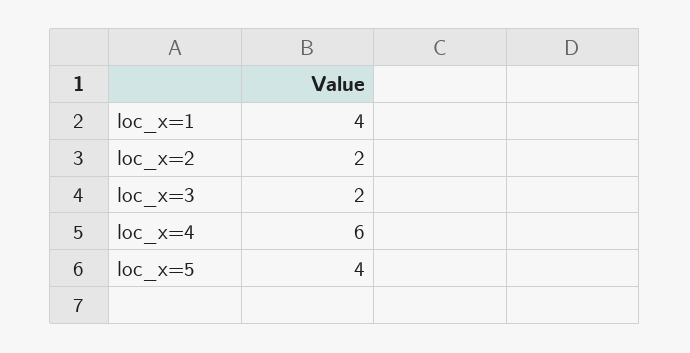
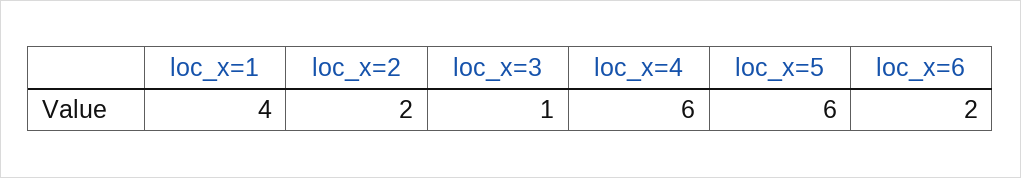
loc_x=3: 2 -> 1
loc_x=5: 4 -> 6
loc_x=6: none -> 2

